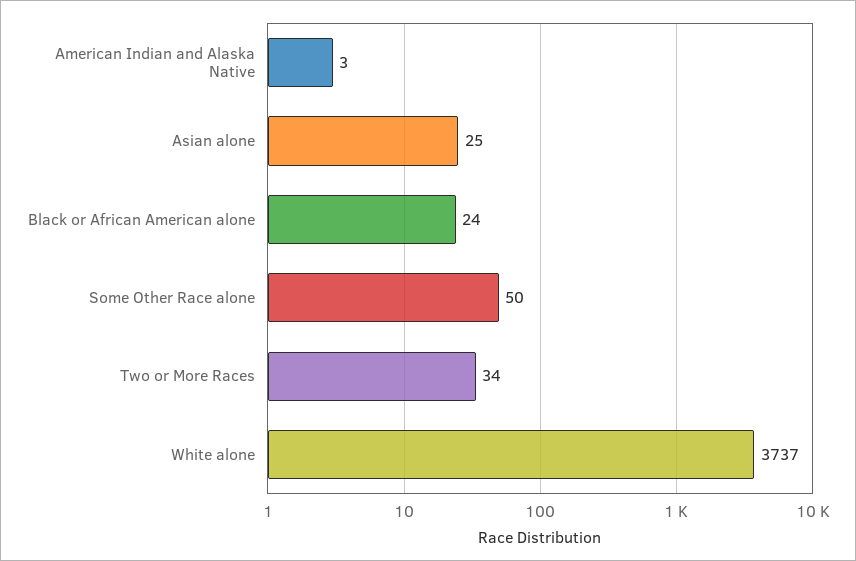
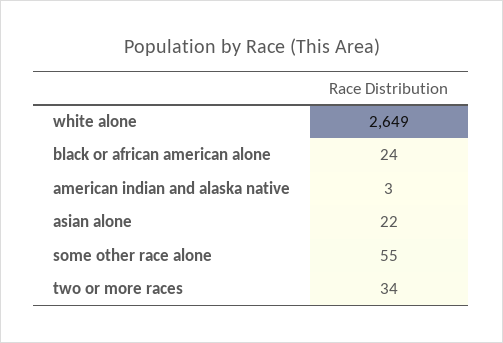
Asian alone: 25 -> 22
Some Other Race alone: 50 -> 55
White alone: 3737 -> 2649

